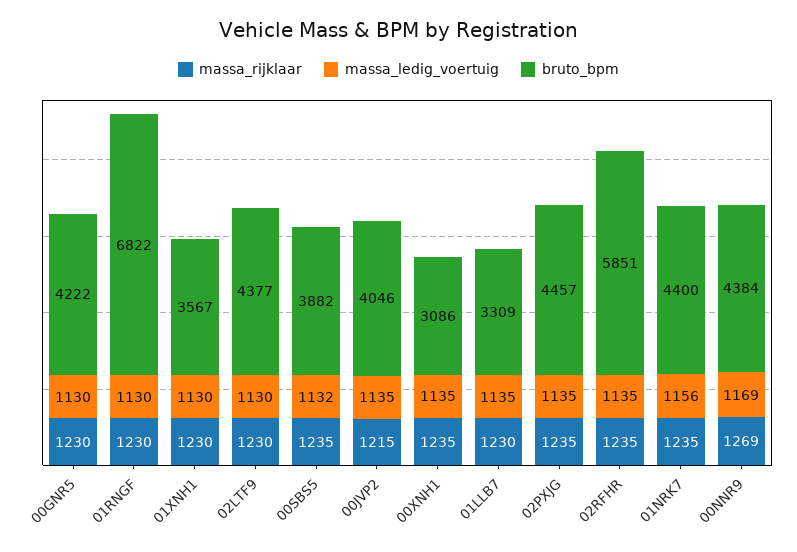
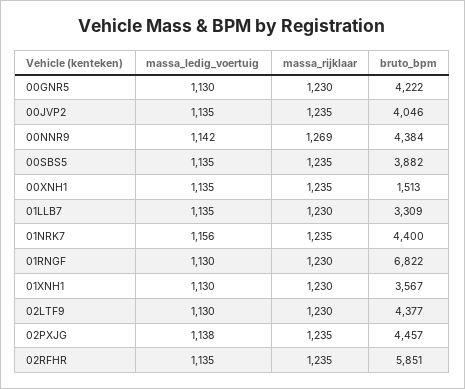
massa_ledig_voertuig, 00SBS5: 1132 -> 1135
massa_rijklaar, 00JVP2: 1215 -> 1235
bruto_bpm, 00XNH1: 3086 -> 1513
massa_ledig_voertuig, 02PXJG: 1135 -> 1138
massa_ledig_voertuig, 00NNR9: 1169 -> 1142

